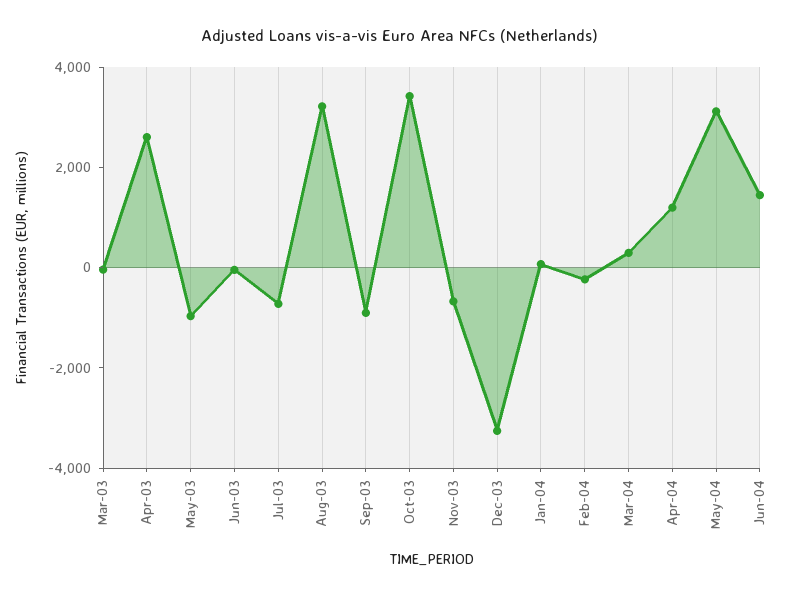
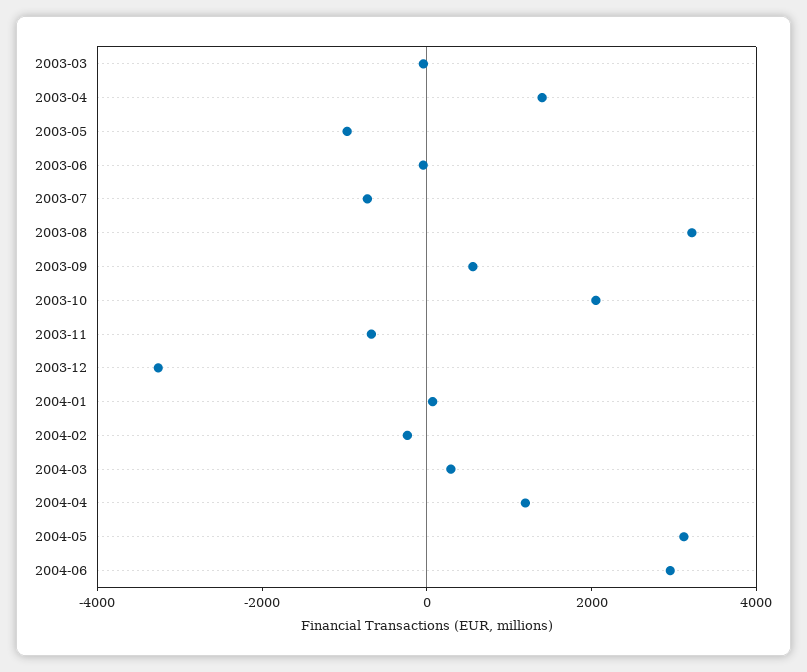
Apr-03: 2500 -> 1500
Sep-03: -1000 -> 500
Oct-03: 3500 -> 2000
Jun-04: 1500 -> 3000

